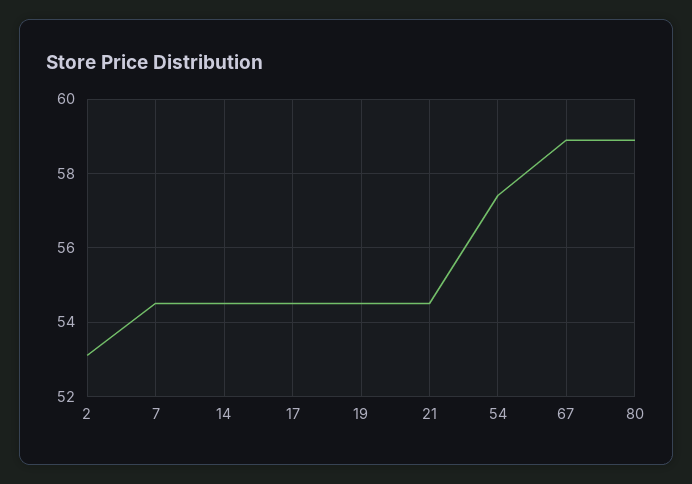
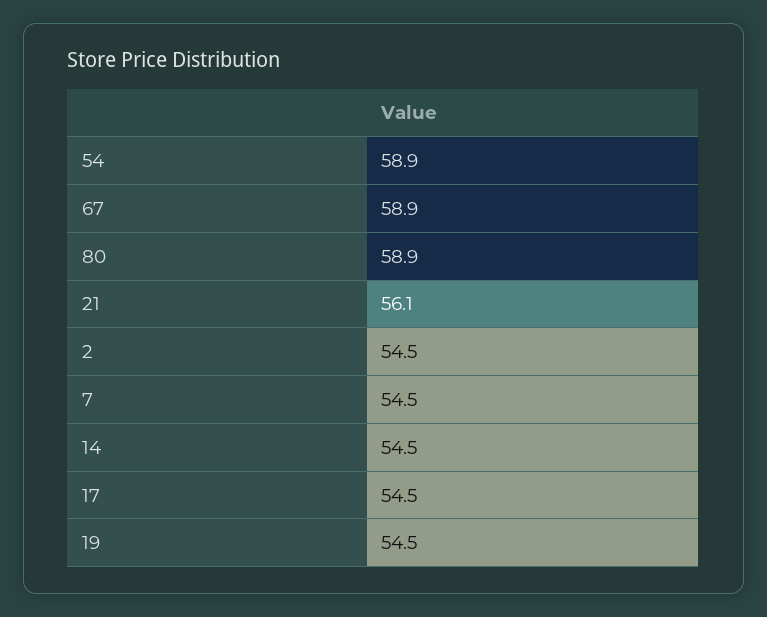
2: 53 -> 54.5
21: 54.5 -> 56.1
54: 57.5 -> 58.9

